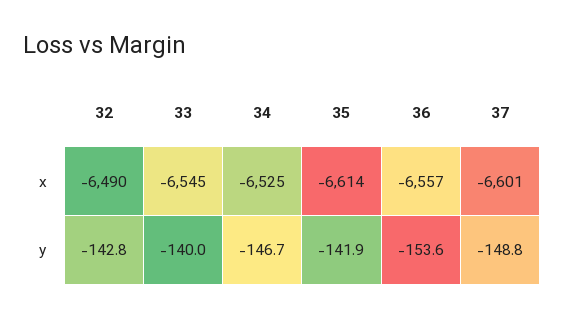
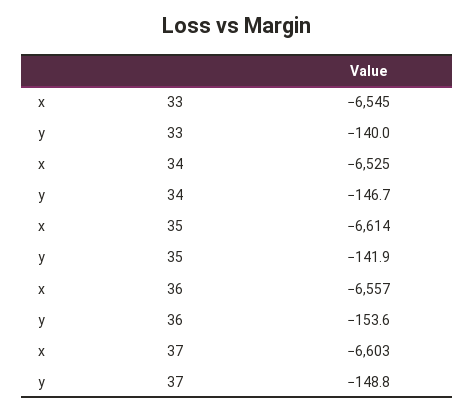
32, x: -6490 -> none
37, x: -6601 -> -6603
32, y: -142.8 -> none

